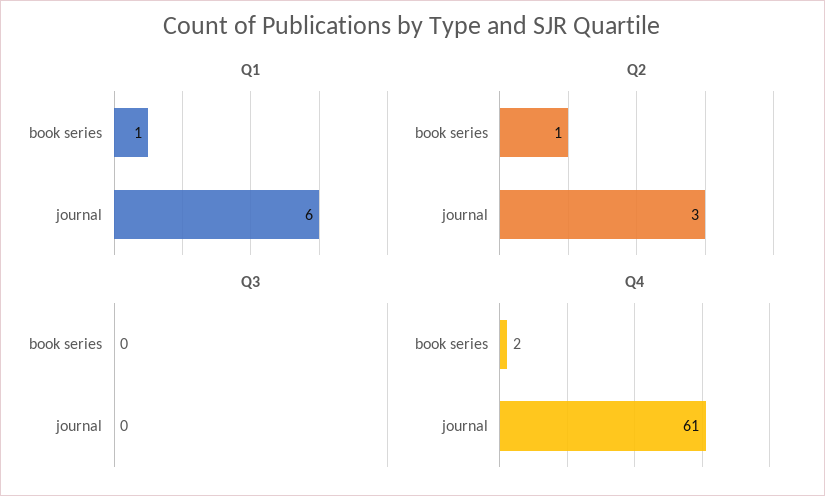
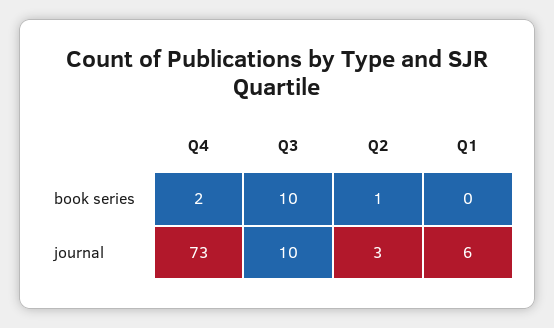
Q1, book series: 1 -> 0
Q3, book series: 0 -> 10
Q3, journal: 0 -> 10
Q4, journal: 61 -> 73

